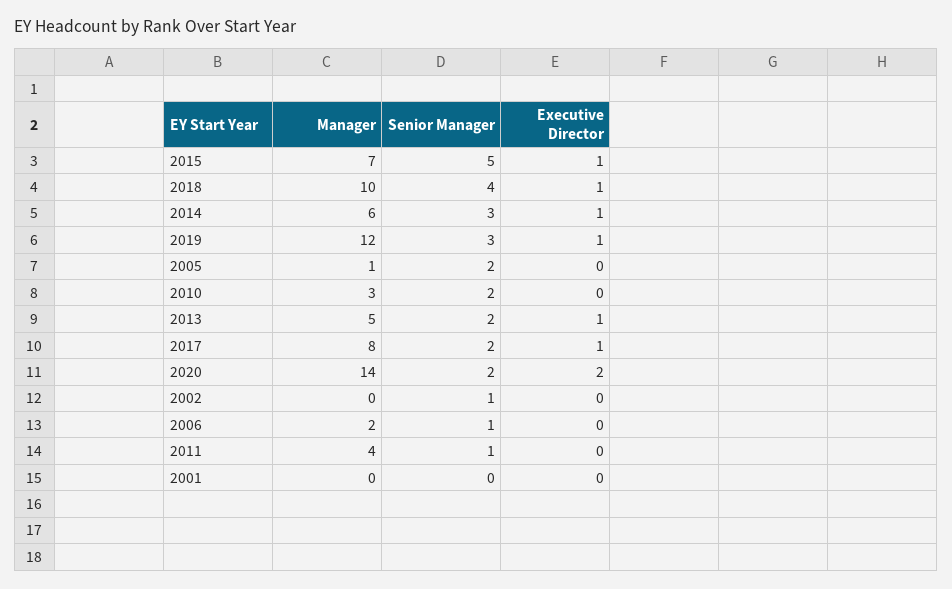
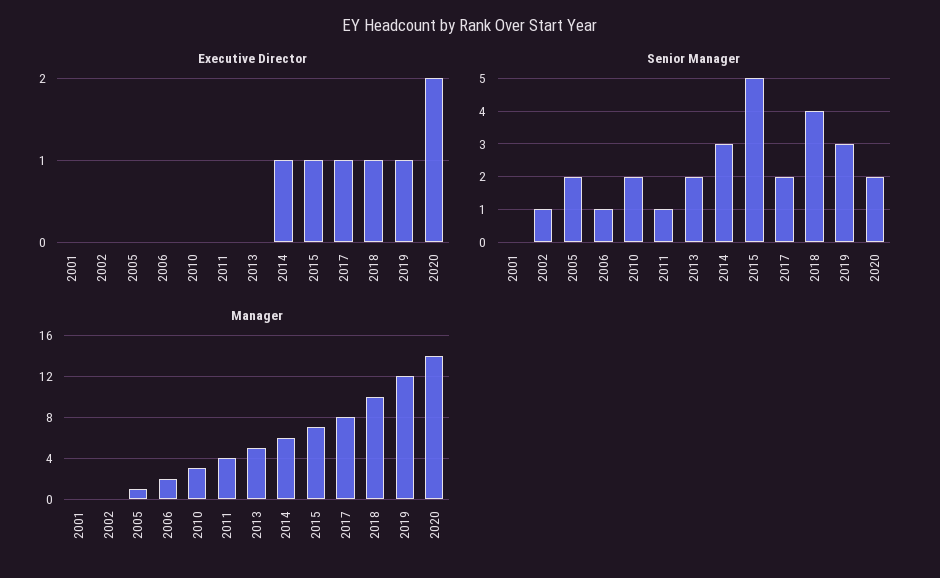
Executive Director, 2013: 1 -> 0

